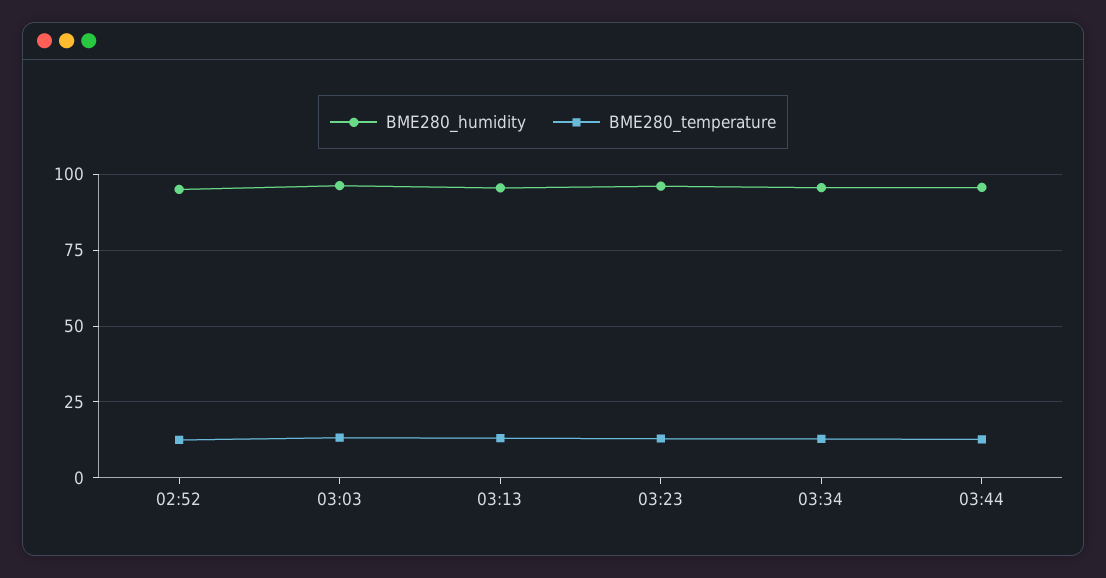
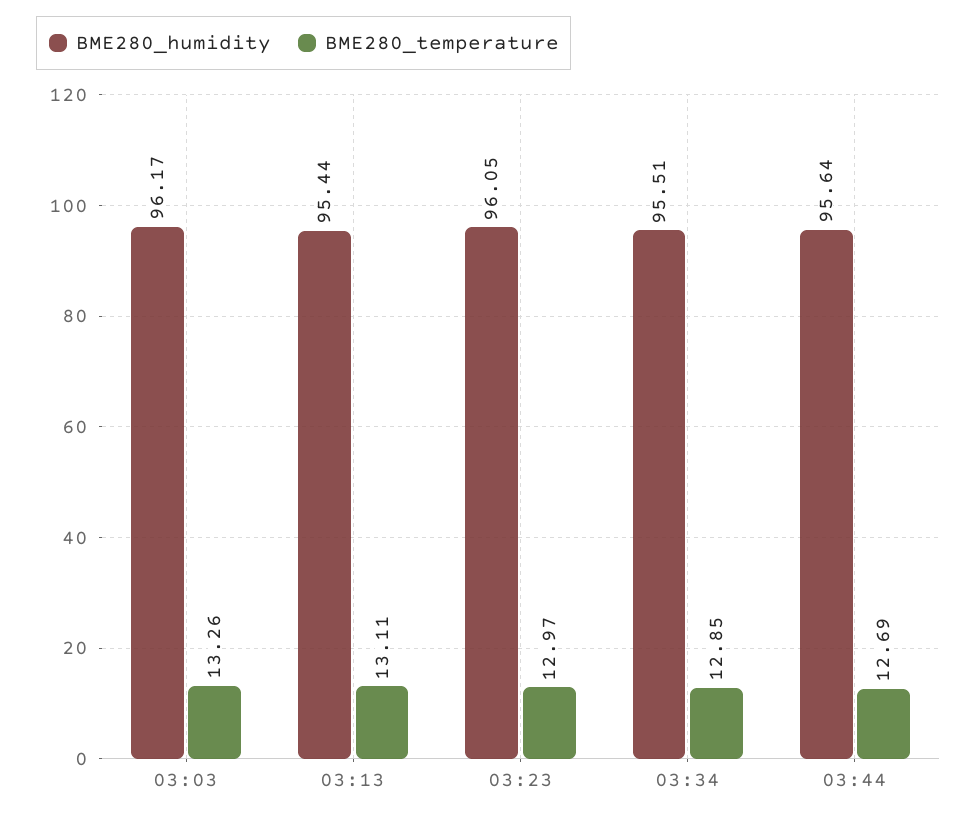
BME280_humidity, 02:52: 95 -> none
BME280_temperature, 02:52: 12.5 -> none

